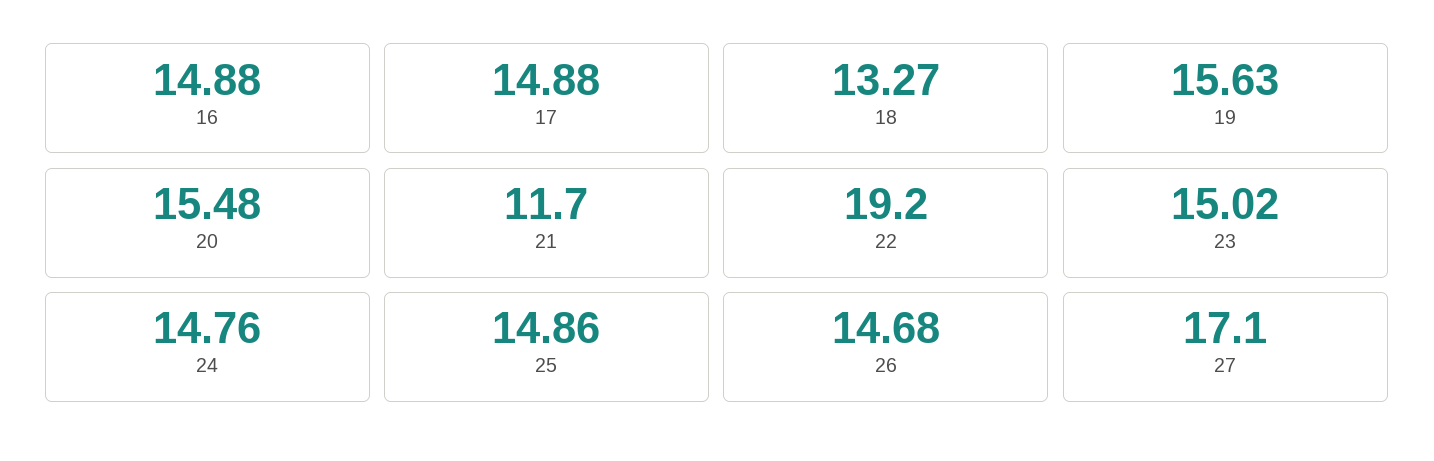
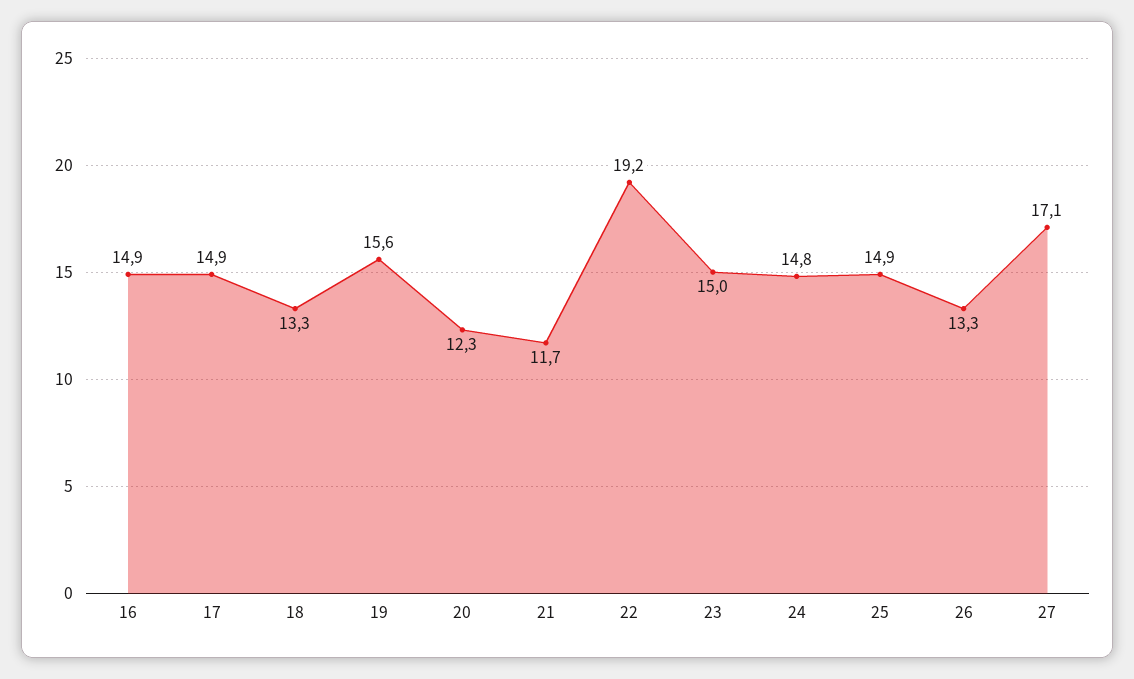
20: 15.48 -> 12.3
26: 14.68 -> 13.3

